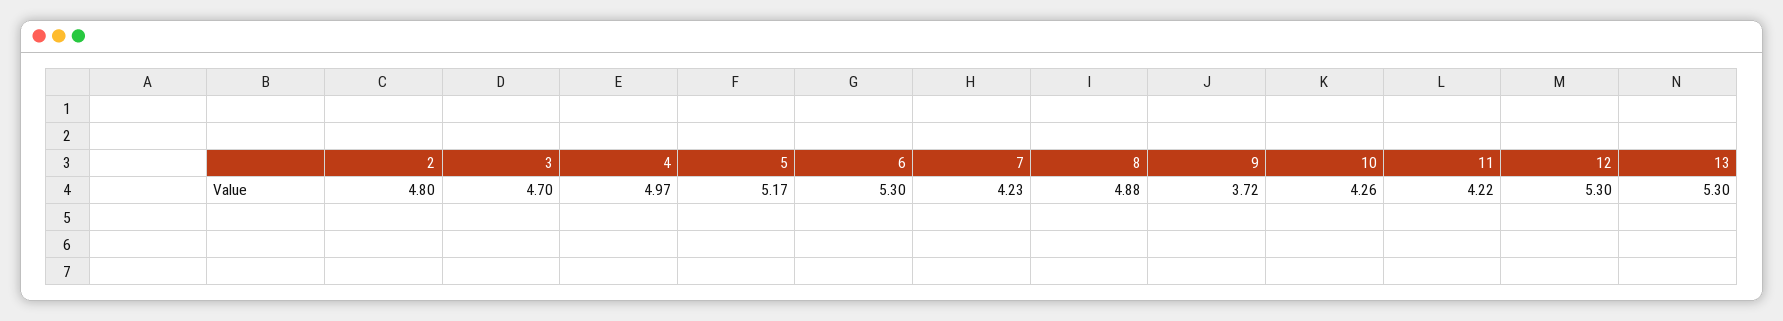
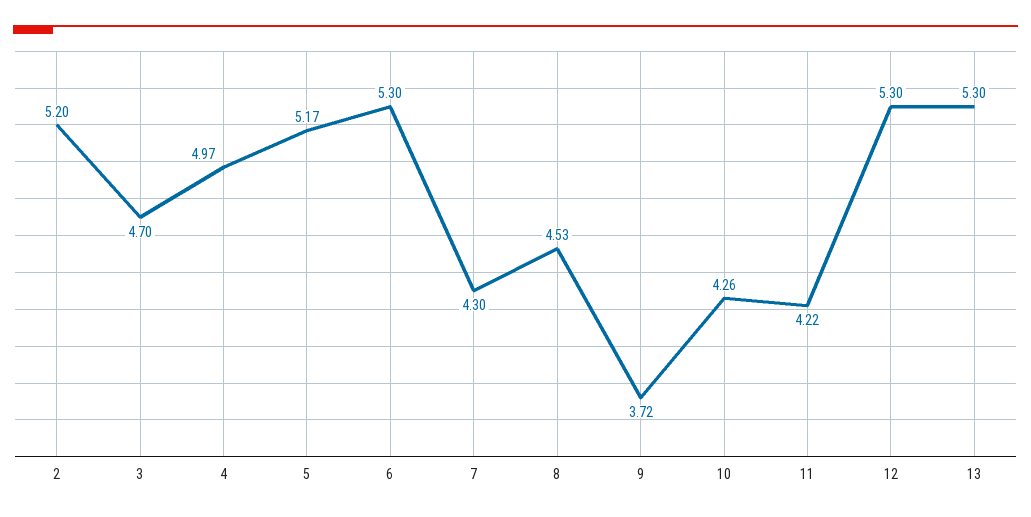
2: 4.8 -> 5.2
7: 4.23 -> 4.3
8: 4.88 -> 4.53

